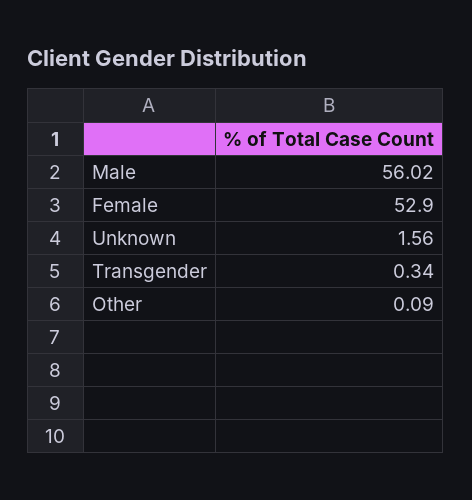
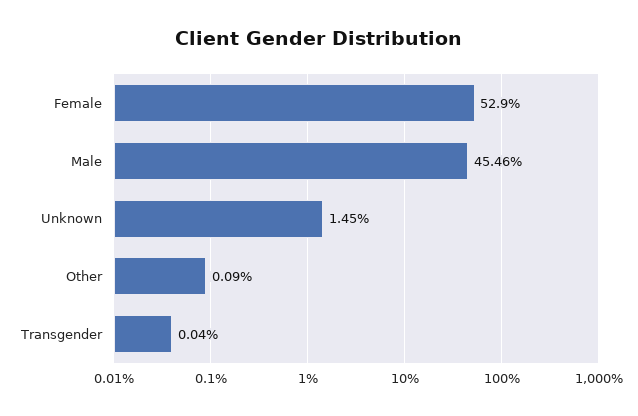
Male: 56.02 -> 45.46
Unknown: 1.56 -> 1.45
Transgender: 0.34 -> 0.04

